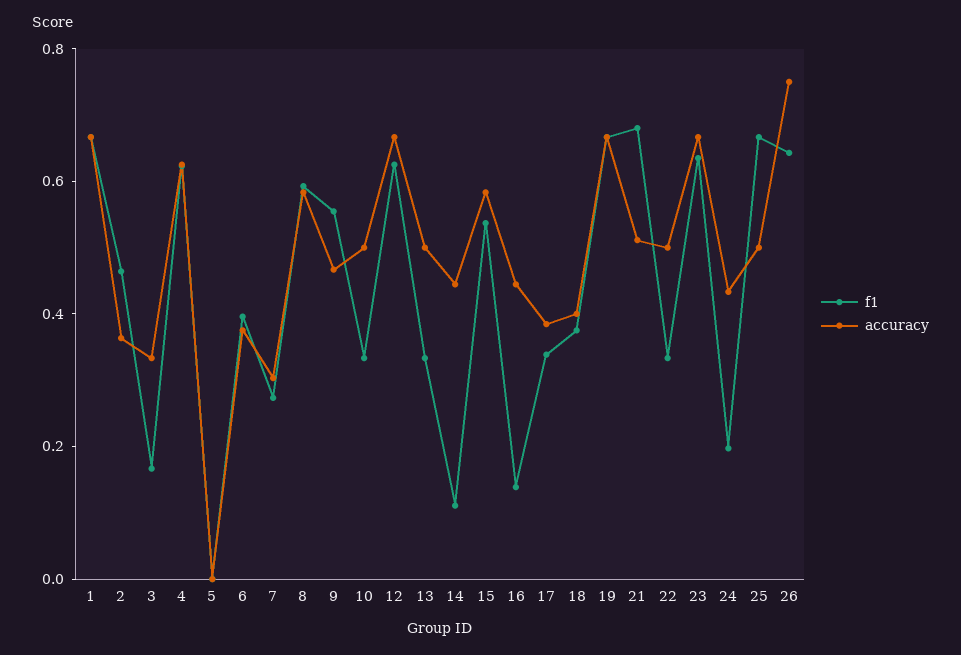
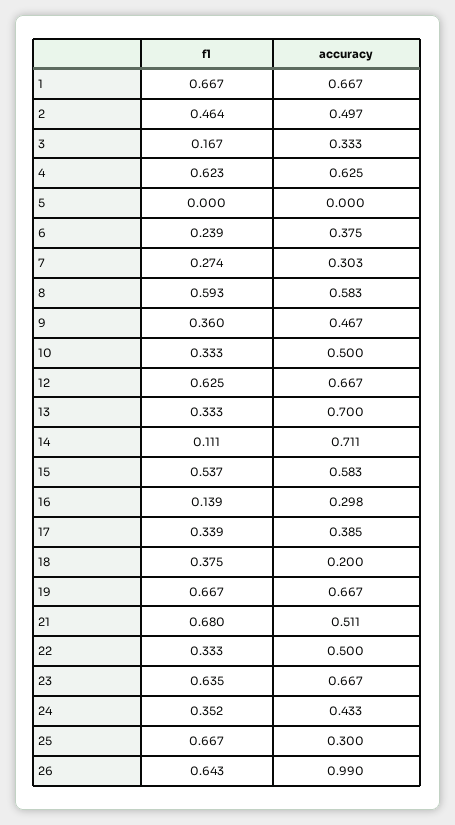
accuracy, 2: 0.35 -> 0.497
f1, 6: 0.4 -> 0.239
f1, 9: 0.55 -> 0.36
accuracy, 13: 0.5 -> 0.7
accuracy, 14: 0.45 -> 0.711
accuracy, 16: 0.45 -> 0.298
accuracy, 18: 0.4 -> 0.2
f1, 24: 0.2 -> 0.352
accuracy, 25: 0.5 -> 0.3
accuracy, 26: 0.75 -> 0.99

